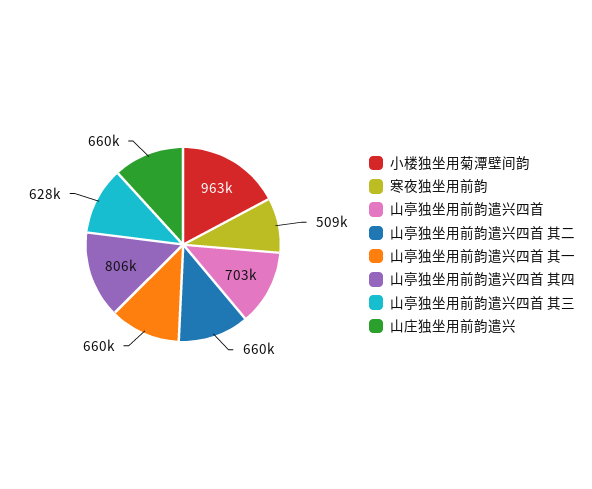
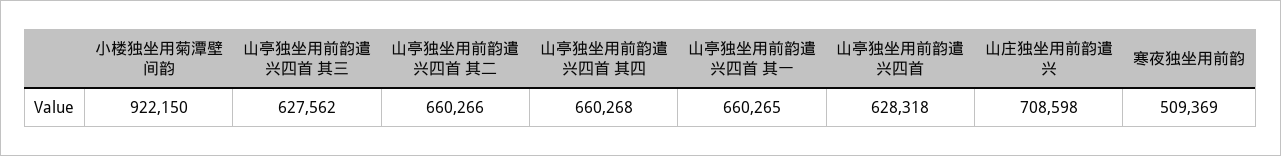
小楼独坐用菊潭壁间韵: 963000 -> 922150
山亭独坐用前韵遣兴四首: 703000 -> 628318
山亭独坐用前韵遣兴四首 其四: 806000 -> 660268
山庄独坐用前韵遣兴: 660000 -> 708598

